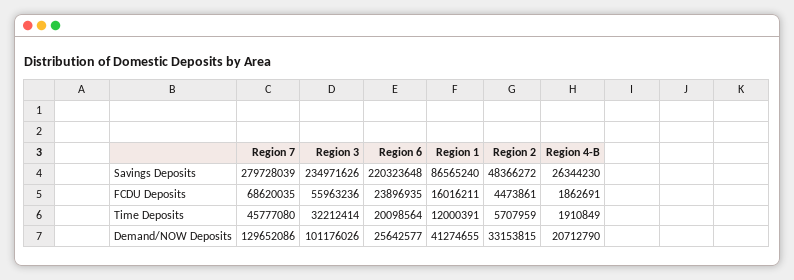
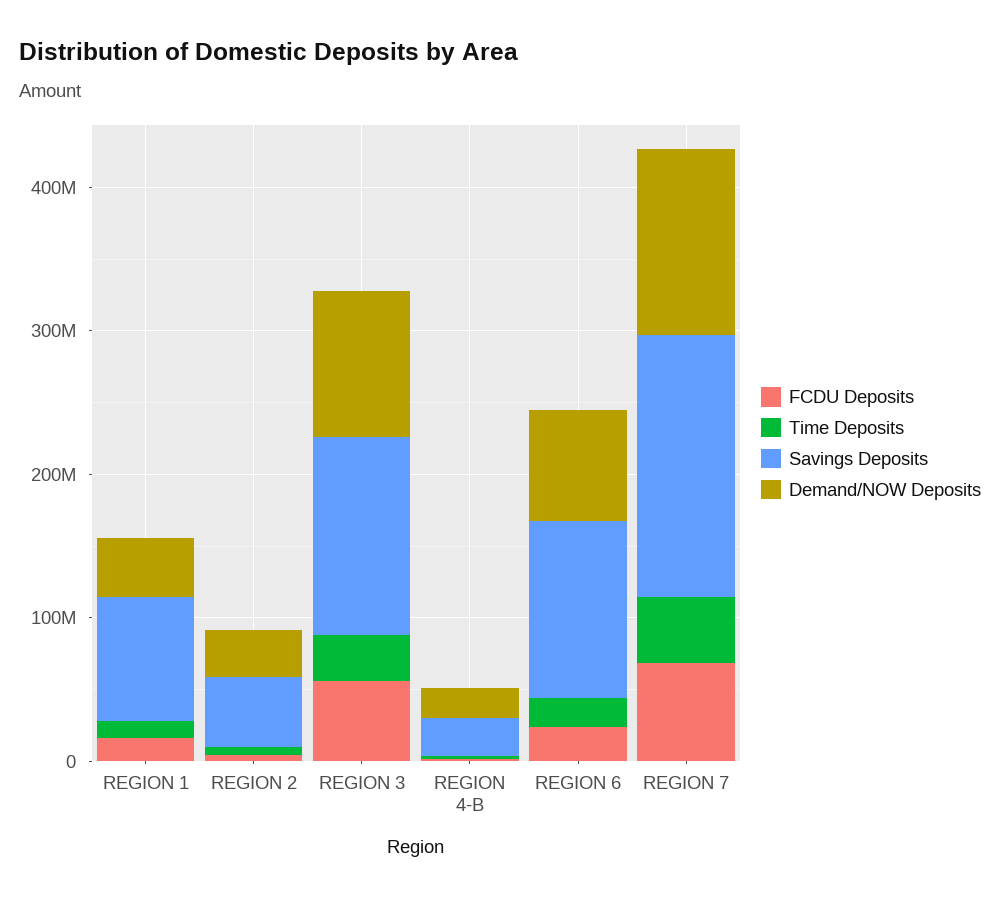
Savings Deposits, Region 7: 279728039 -> 180000000
Savings Deposits, Region 3: 234971626 -> 140000000
Savings Deposits, Region 6: 220323648 -> 120000000
Demand/NOW Deposits, Region 6: 25642577 -> 80000000

